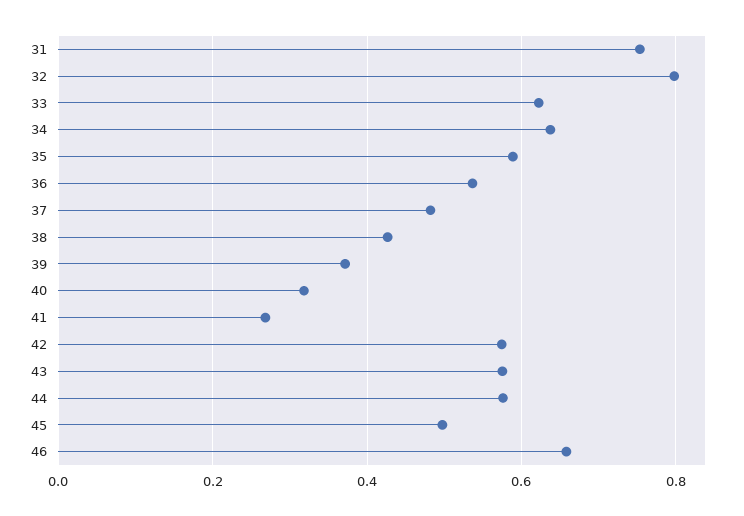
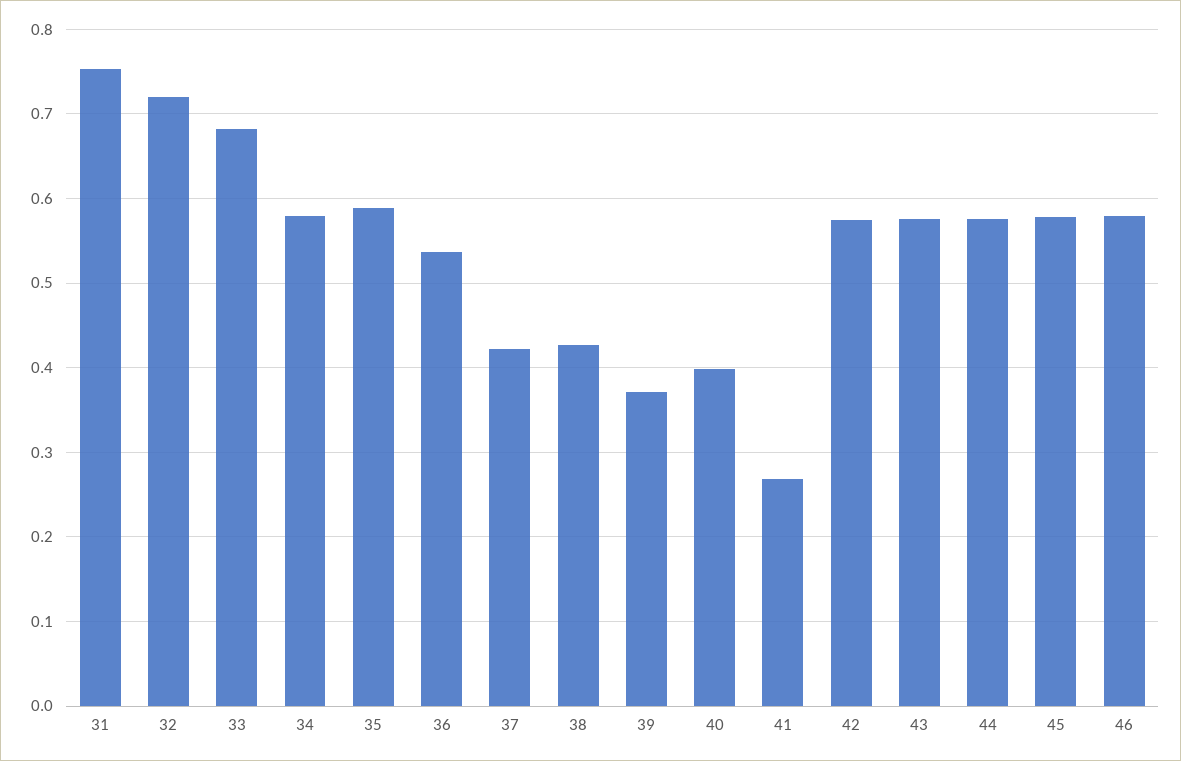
32: 0.8 -> 0.72
33: 0.62 -> 0.68
34: 0.64 -> 0.58
37: 0.48 -> 0.42
40: 0.32 -> 0.4
45: 0.5 -> 0.58
46: 0.66 -> 0.58

